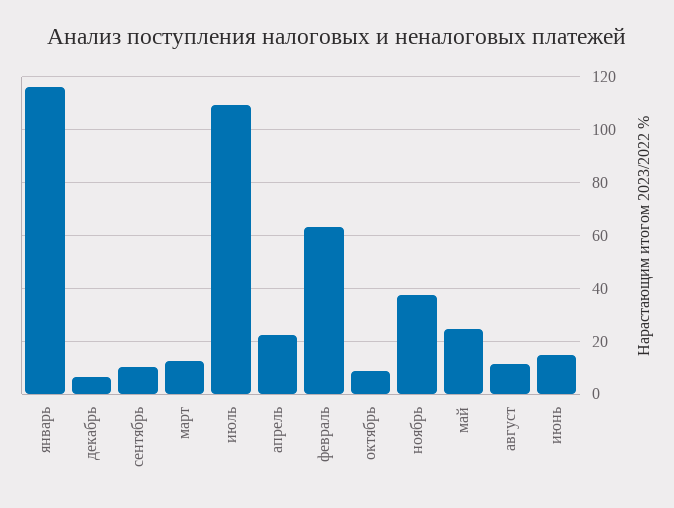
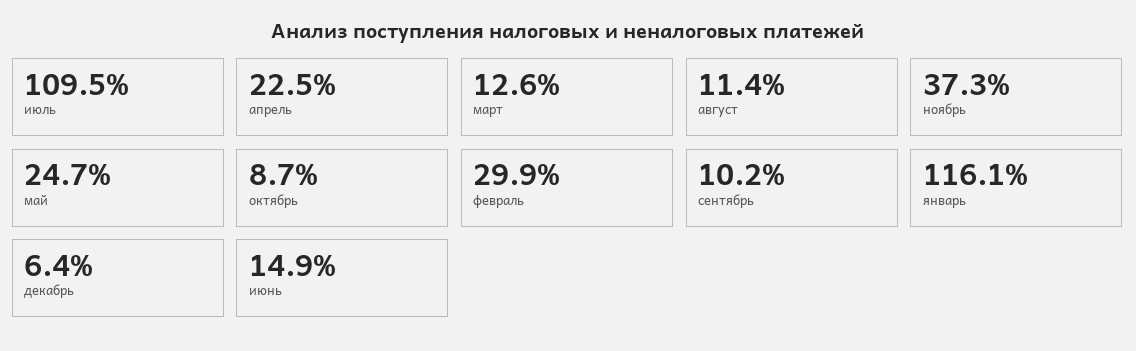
февраль: 62.5 -> 29.9

